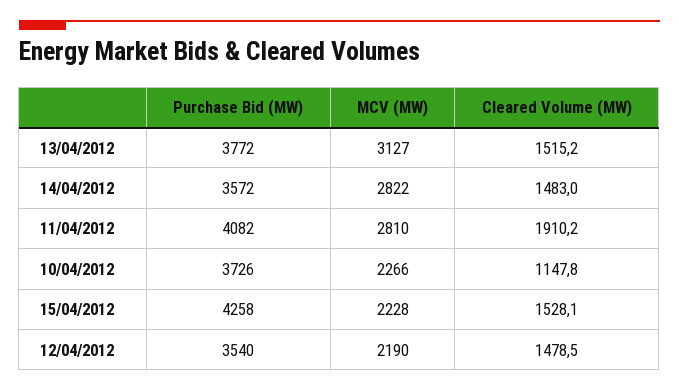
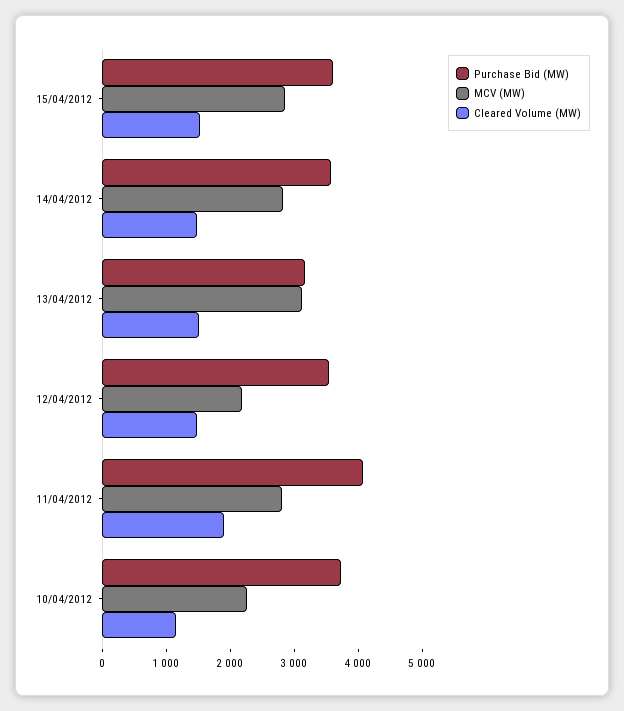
Purchase Bid (MW), 13/04/2012: 3772 -> 3200
Purchase Bid (MW), 15/04/2012: 4258 -> 3600
MCV (MW), 15/04/2012: 2228 -> 2800

